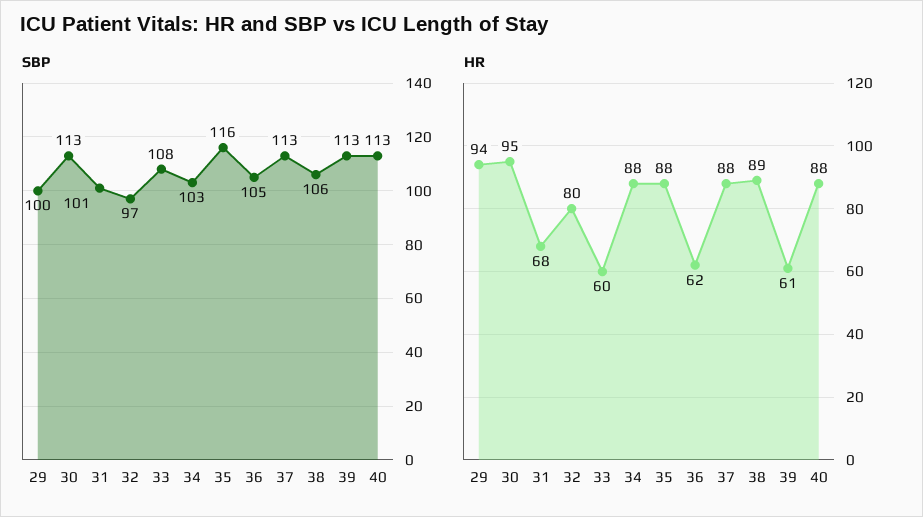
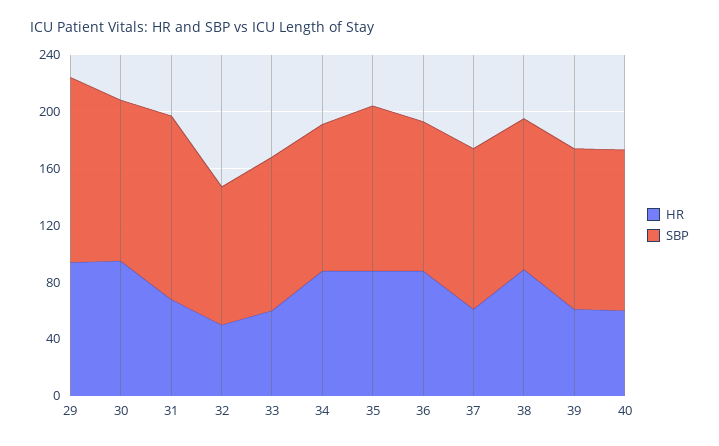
SBP, 29: 100 -> 130
SBP, 31: 101 -> 130
HR, 32: 80 -> 50
HR, 36: 62 -> 90
HR, 37: 88 -> 60
HR, 40: 88 -> 60

